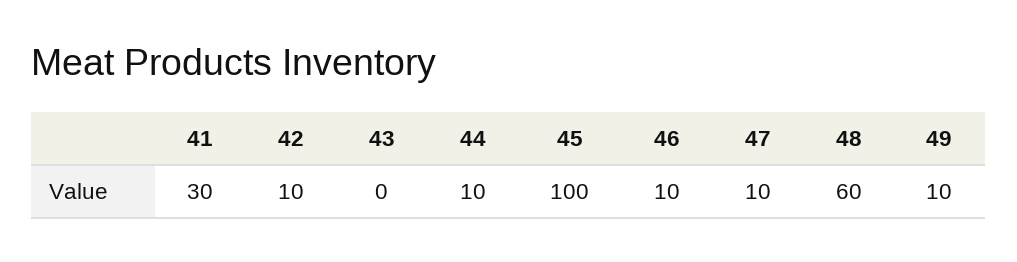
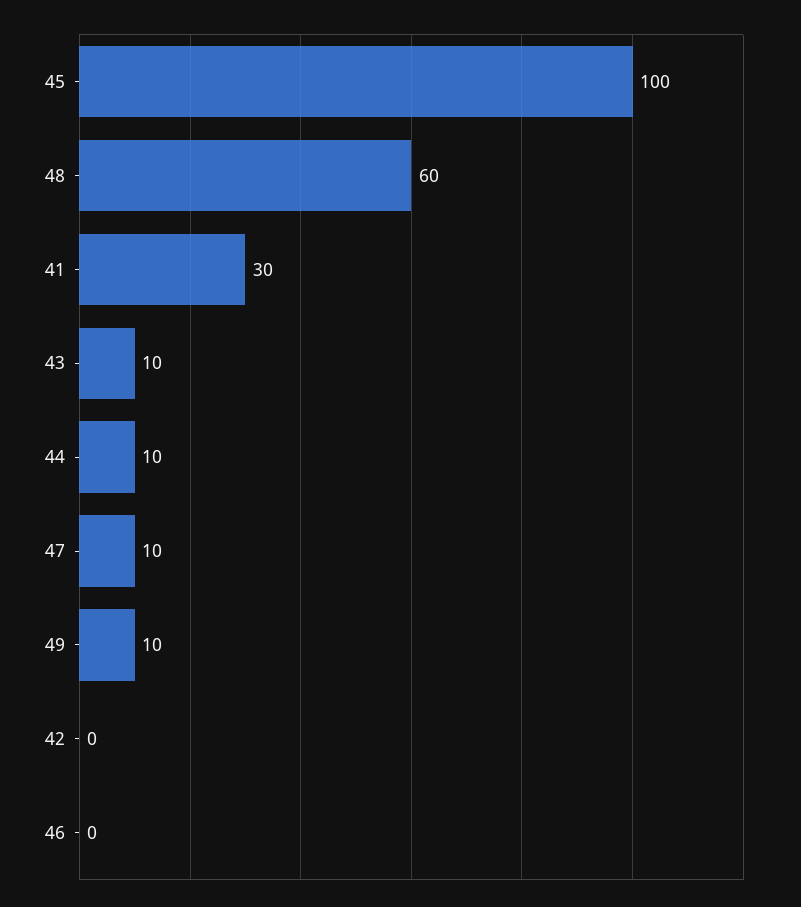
42: 10 -> 0
43: 0 -> 10
46: 10 -> 0

